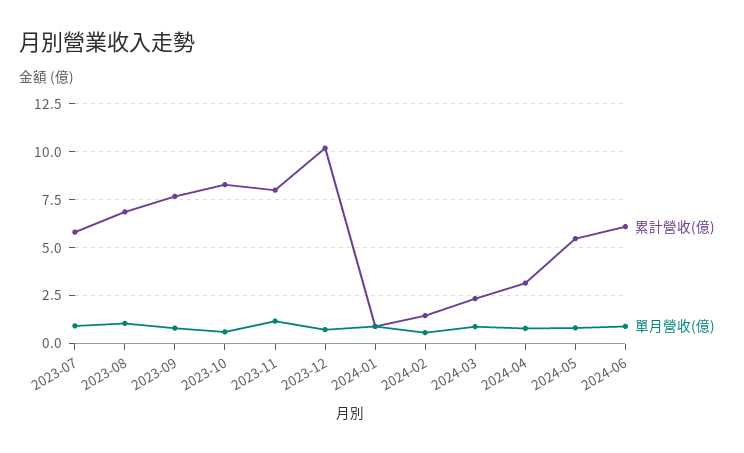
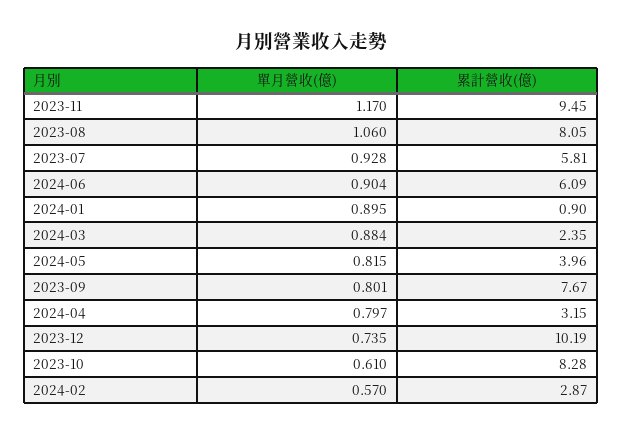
累計營收(億), 2023-08: 7 -> 8.05
累計營收(億), 2023-11: 8 -> 9.45
累計營收(億), 2024-02: 1.5 -> 2.87
累計營收(億), 2024-05: 5.5 -> 3.96

